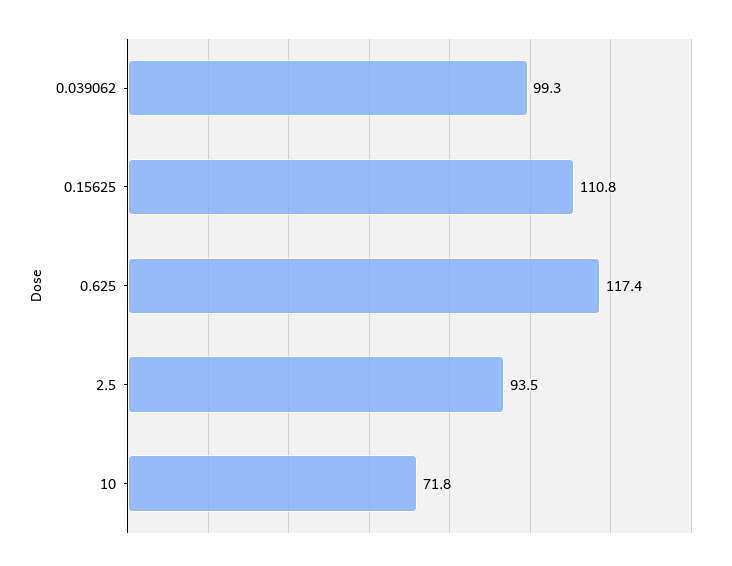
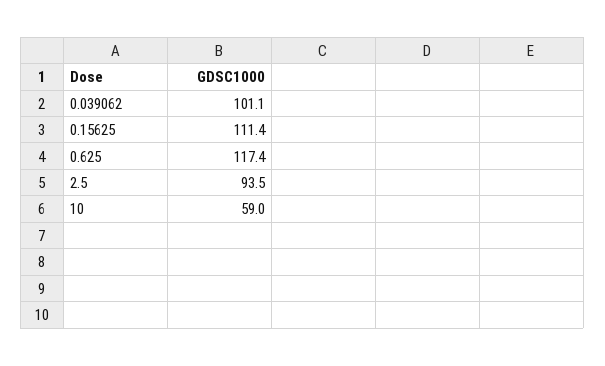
0.039062: 99.3 -> 101.1
0.15625: 110.8 -> 111.4
10: 71.8 -> 59

